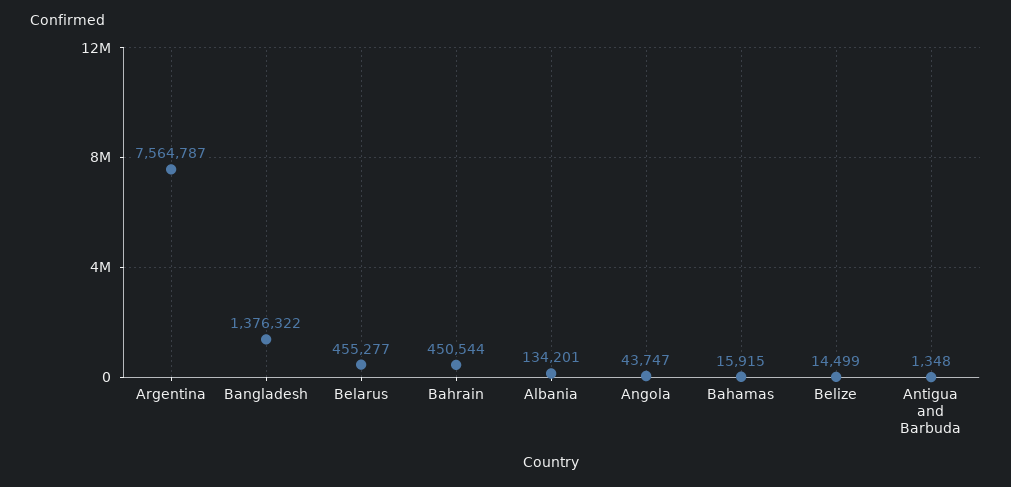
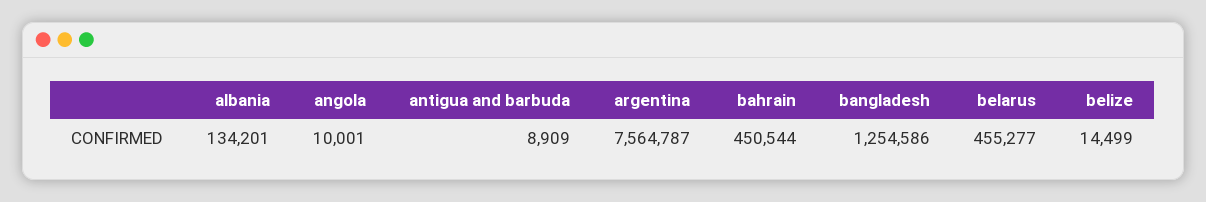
Bangladesh: 1376322 -> 1254586
Angola: 43747 -> 10001
Bahamas: 15915 -> none
Antigua and Barbuda: 1348 -> 8909

